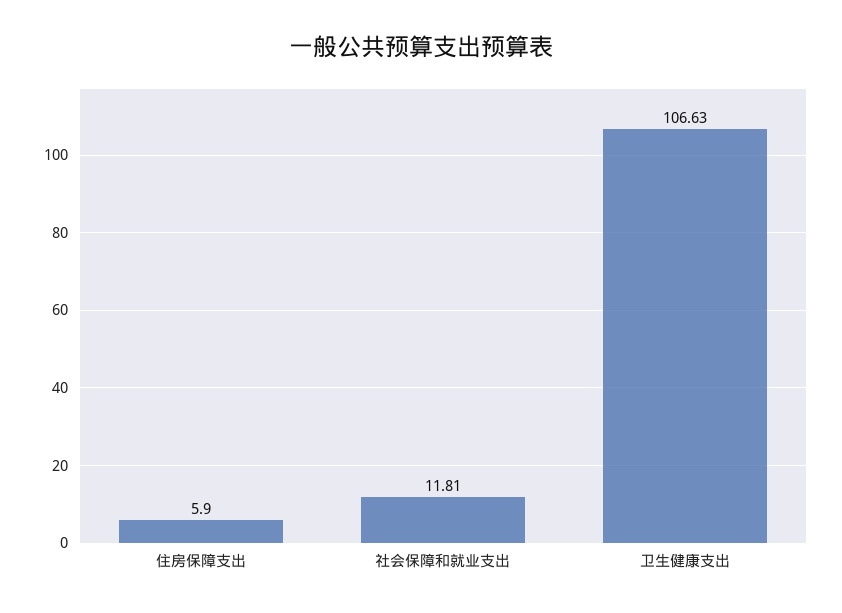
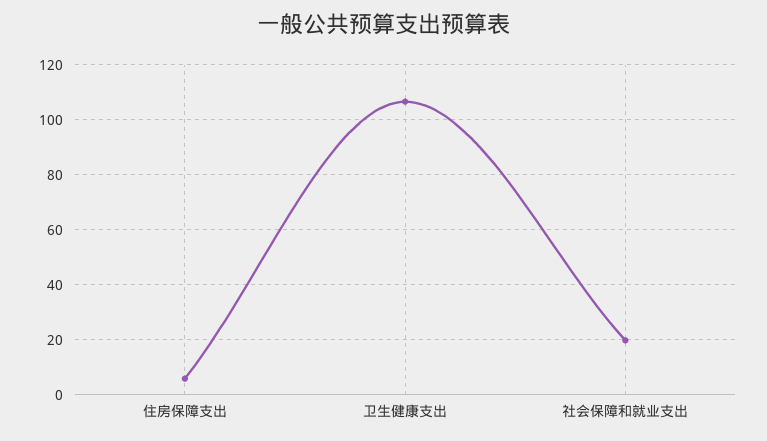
社会保障和就业支出: 11.81 -> 20

